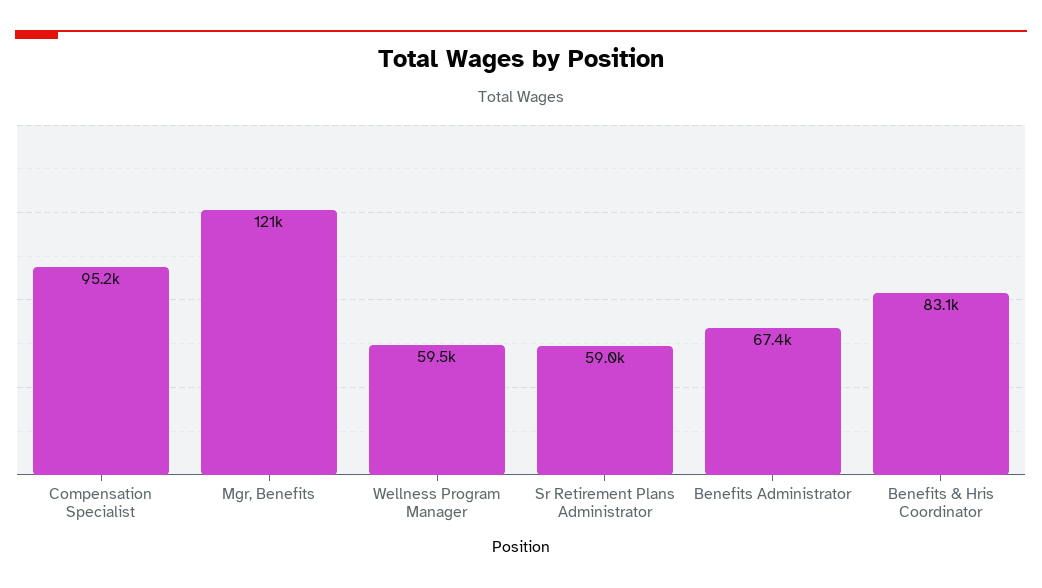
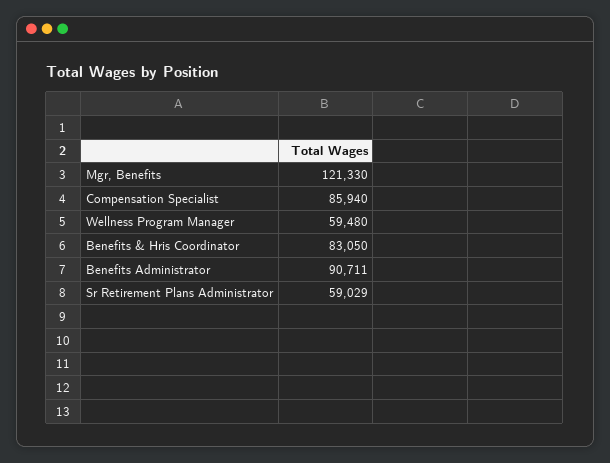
Compensation Specialist: 95200 -> 85940
Benefits Administrator: 67400 -> 90711

